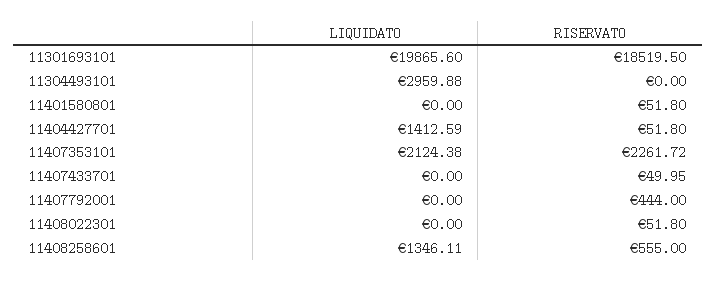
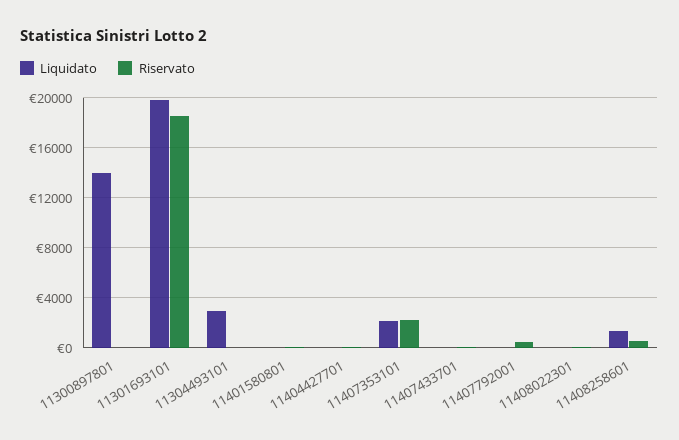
LIQUIDATO, 11404427701: 1412.59 -> 0
LIQUIDATO, 11300897801: none -> 14000
RISERVATO, 11300897801: none -> 0

